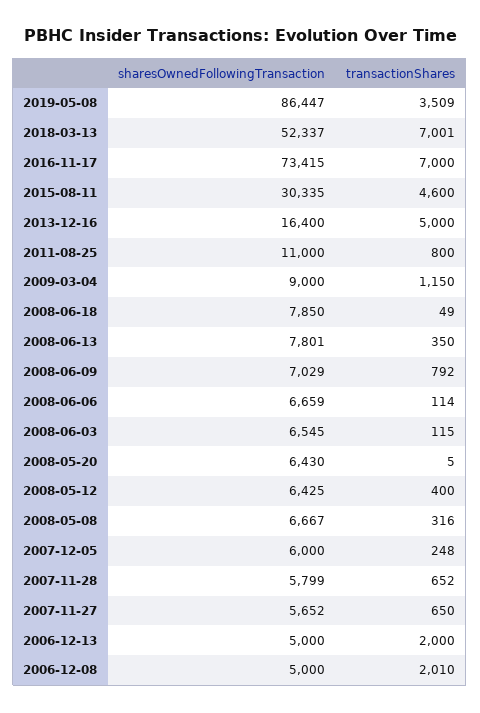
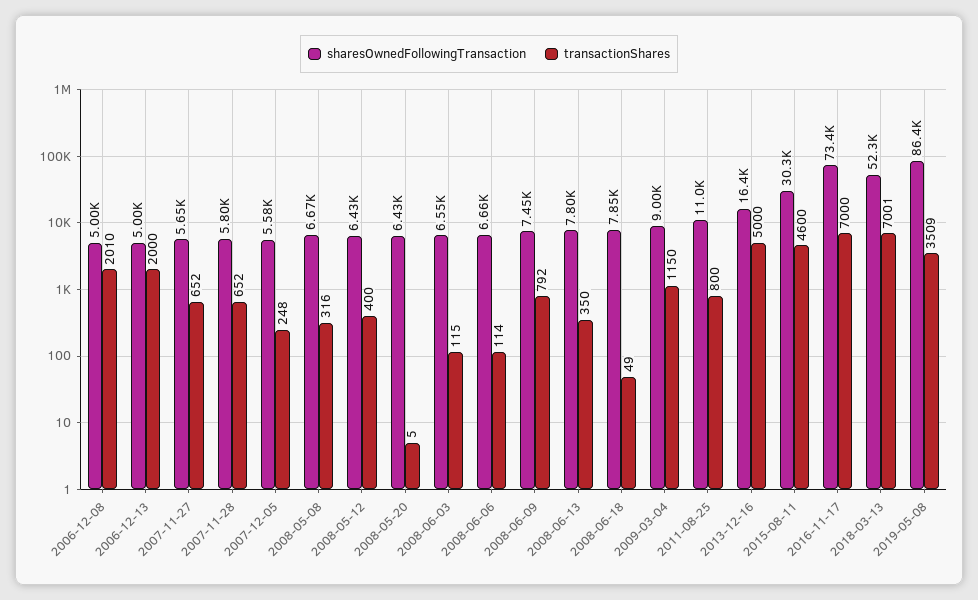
sharesOwnedFollowingTransaction, 2008-06-09: 7029 -> 7450
sharesOwnedFollowingTransaction, 2007-12-05: 6000 -> 5580
transactionShares, 2007-11-27: 650 -> 652

